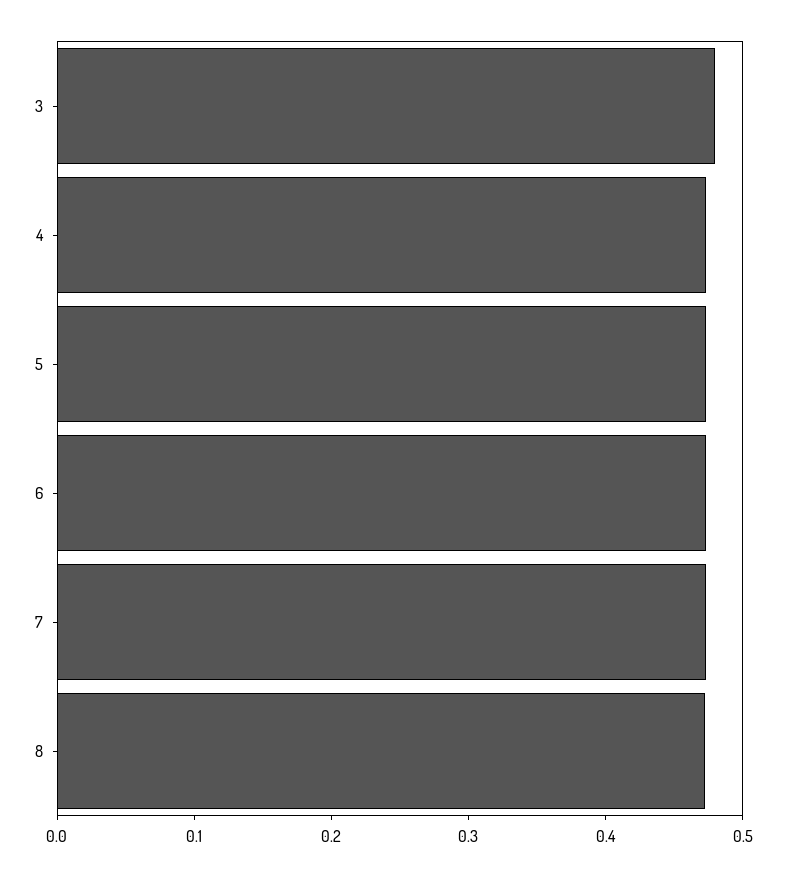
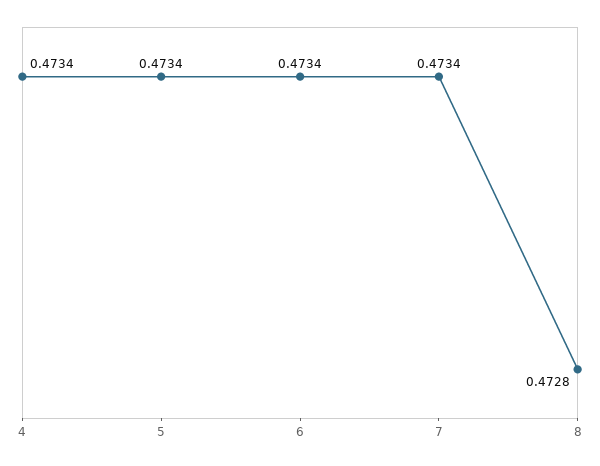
3: 0.48 -> none

